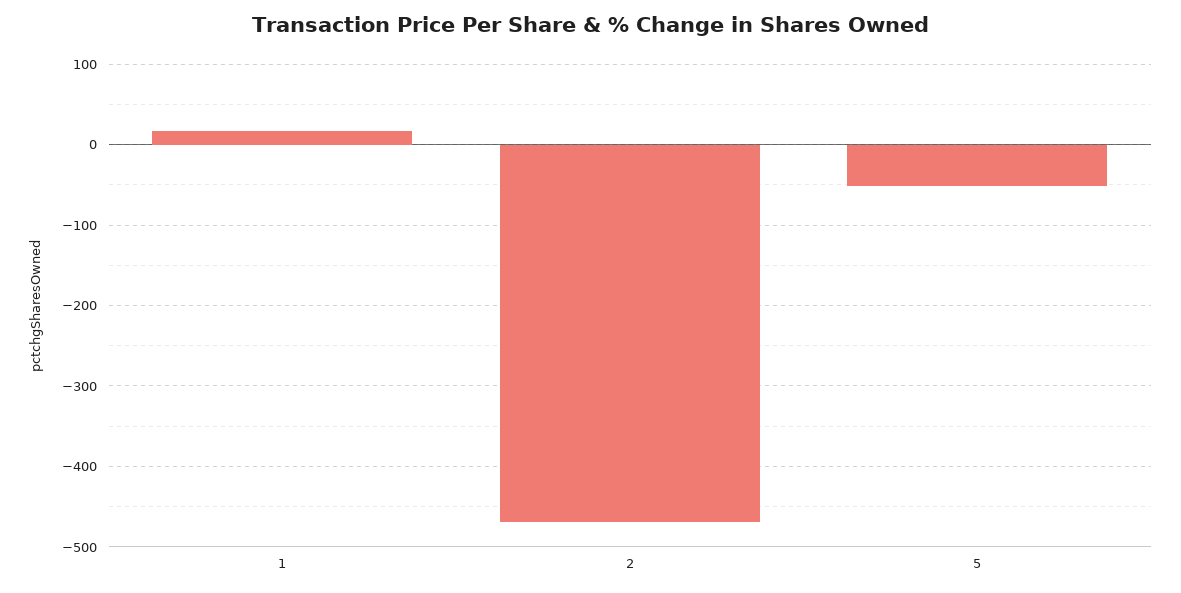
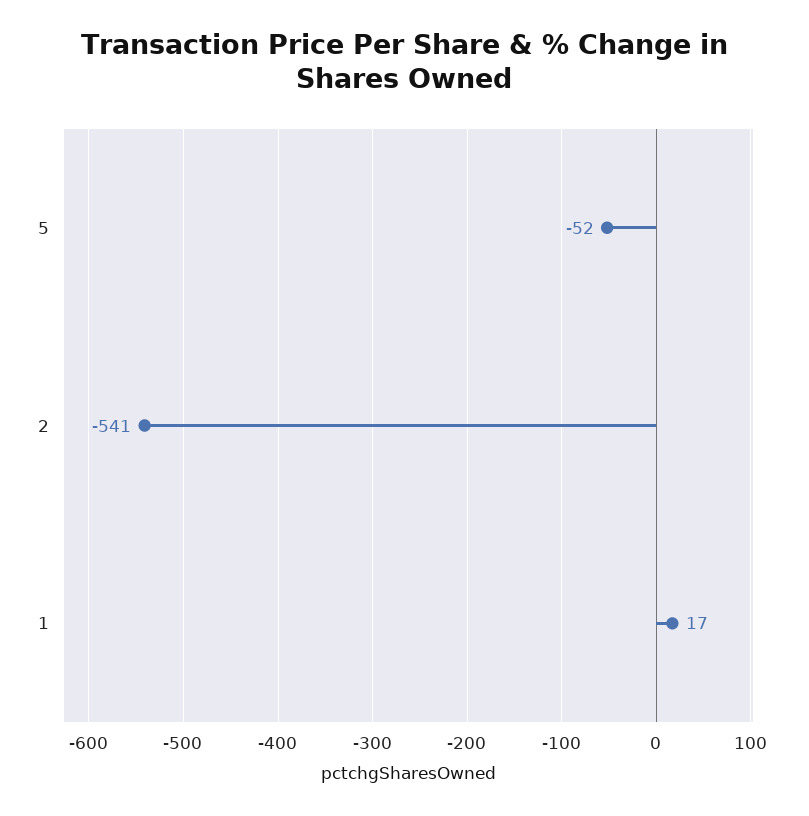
2: -470 -> -541

